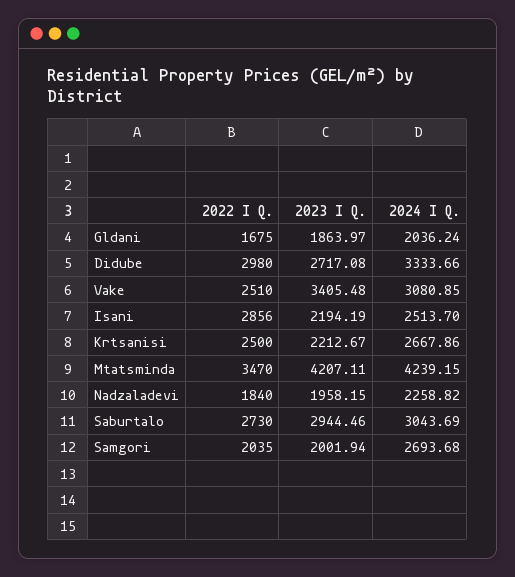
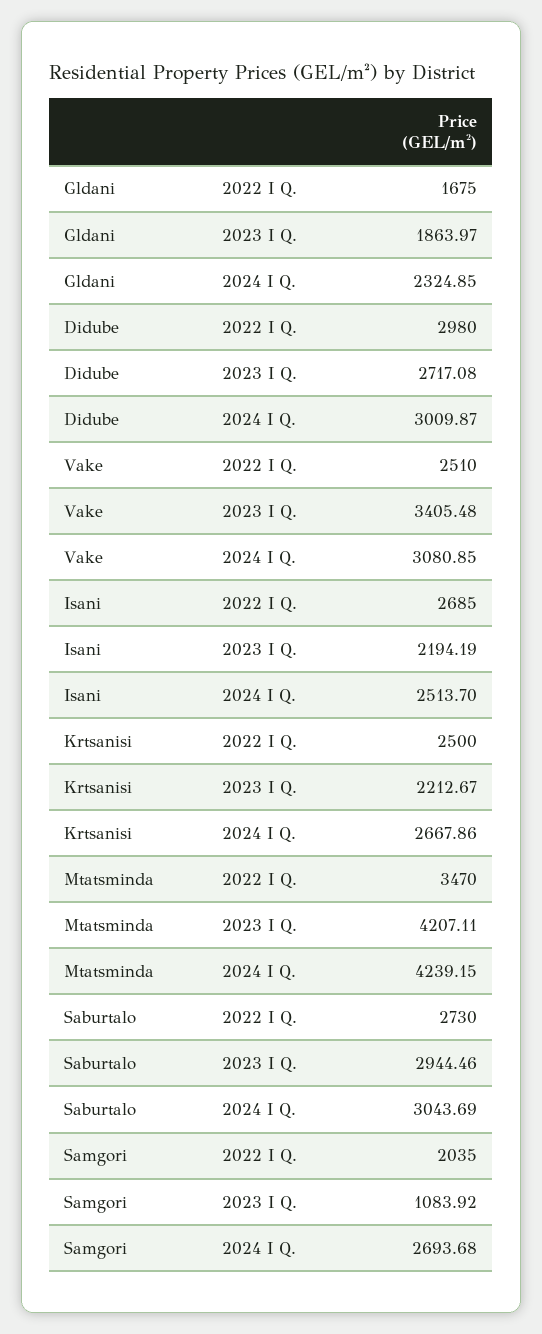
2024 I Q., Gldani: 2036.24 -> 2324.85
2024 I Q., Didube: 3333.66 -> 3009.87
2022 I Q., Isani: 2856 -> 2685
2022 I Q., Nadzaladevi: 1840 -> none
2023 I Q., Nadzaladevi: 1958.15 -> none
2024 I Q., Nadzaladevi: 2258.82 -> none
2023 I Q., Samgori: 2001.94 -> 1083.92

